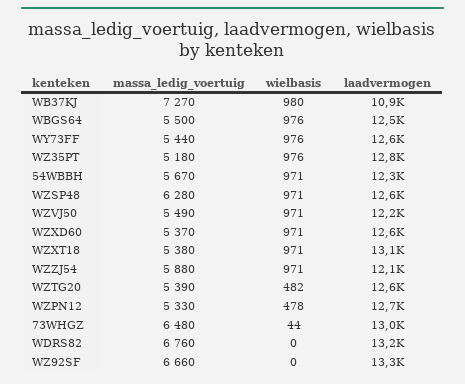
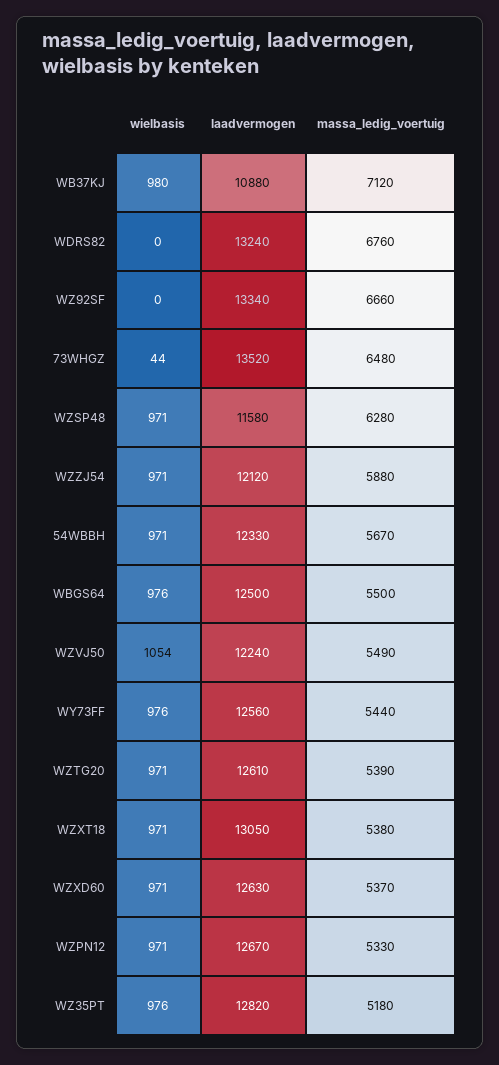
massa_ledig_voertuig, WB37KJ: 7270 -> 7120
laadvermogen, WZSP48: 12600 -> 11580
wielbasis, WZVJ50: 971 -> 1054
wielbasis, WZTG20: 482 -> 971
wielbasis, WZPN12: 478 -> 971
laadvermogen, 73WHGZ: 13000 -> 13520

